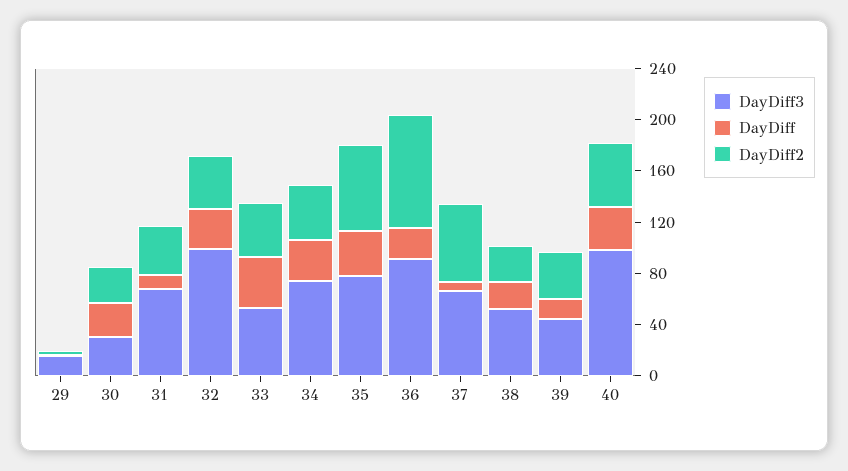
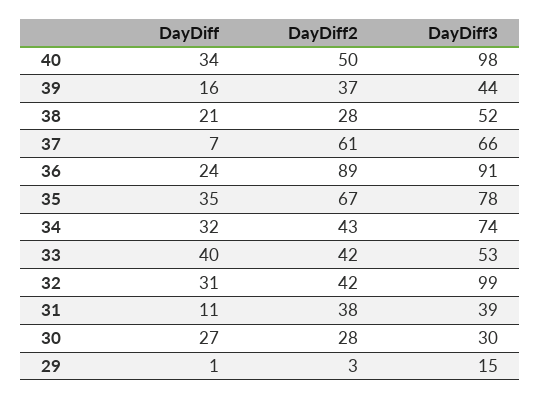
DayDiff3, 31: 70 -> 39

